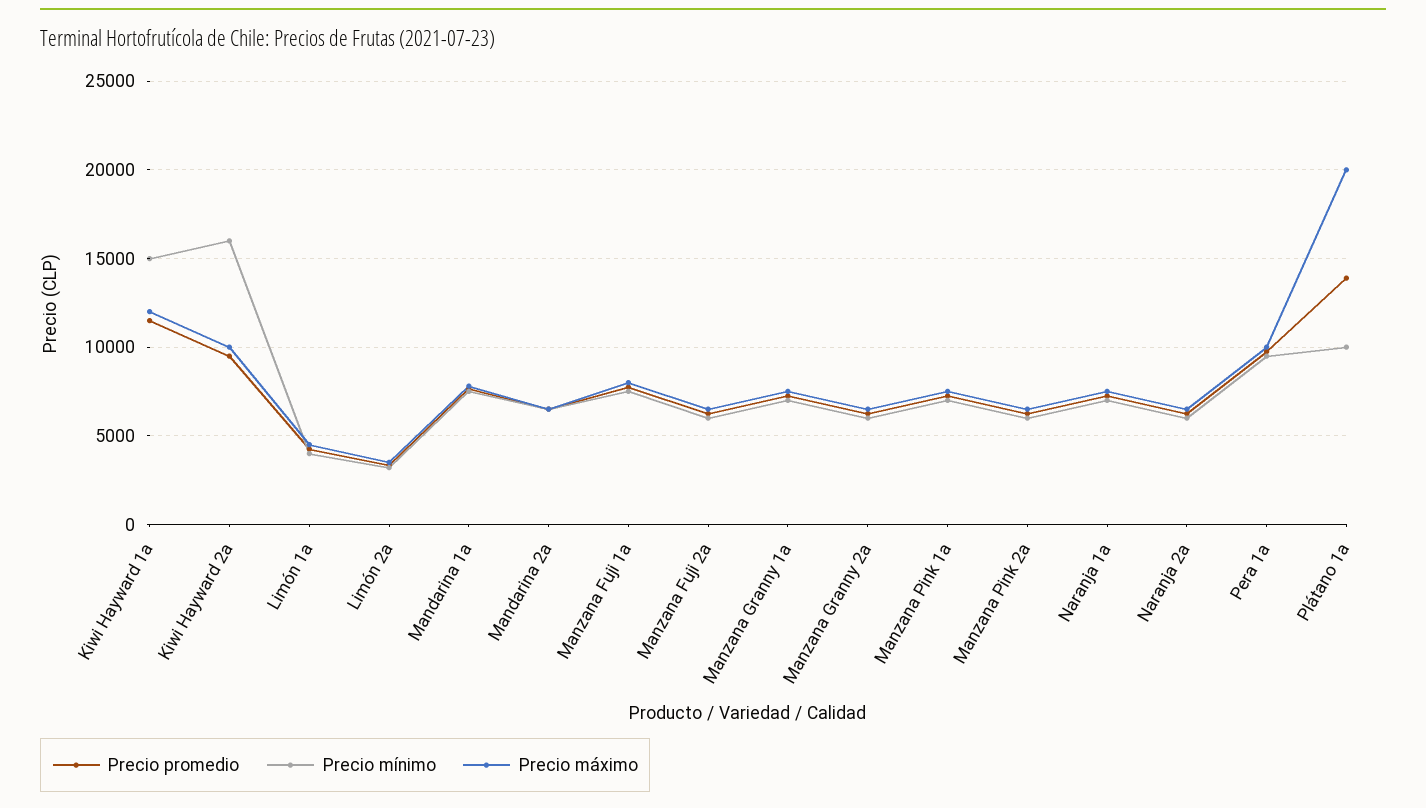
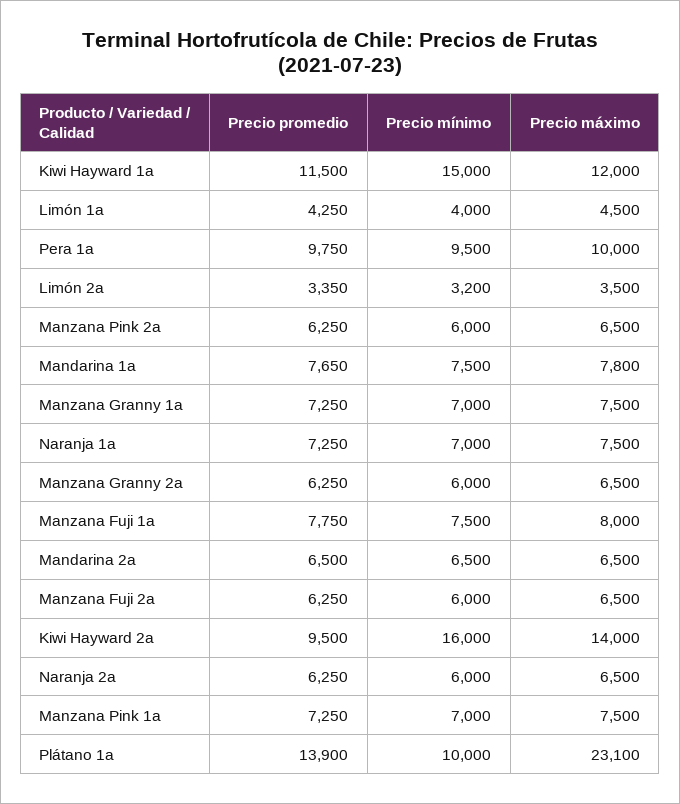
Precio máximo, Kiwi Hayward 2a: 10000 -> 14000
Precio máximo, Plátano 1a: 20000 -> 23100

